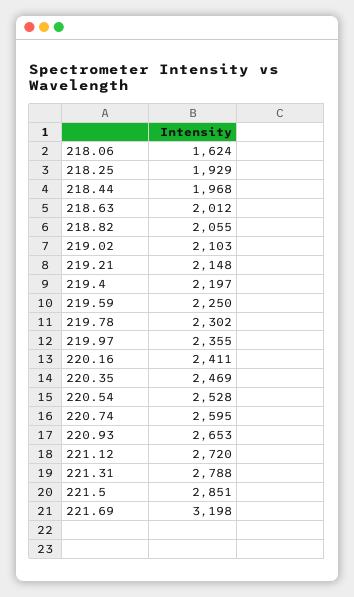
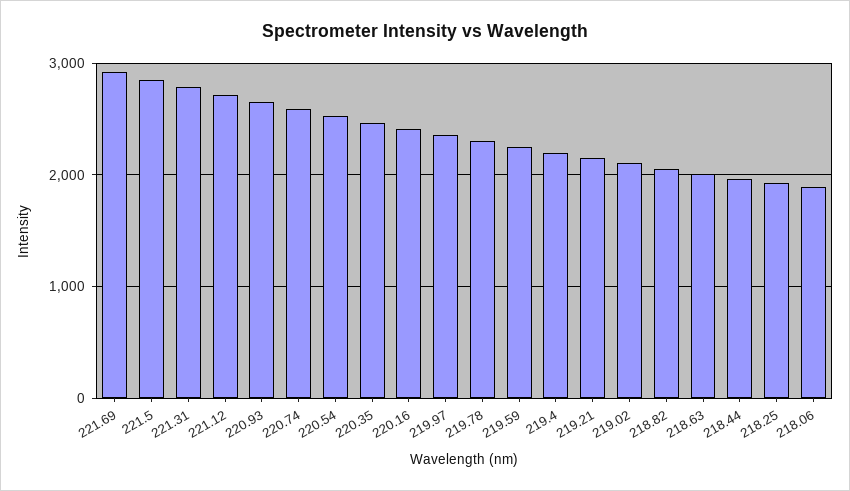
218.06: 1624 -> 1900
221.69: 3198 -> 2900

